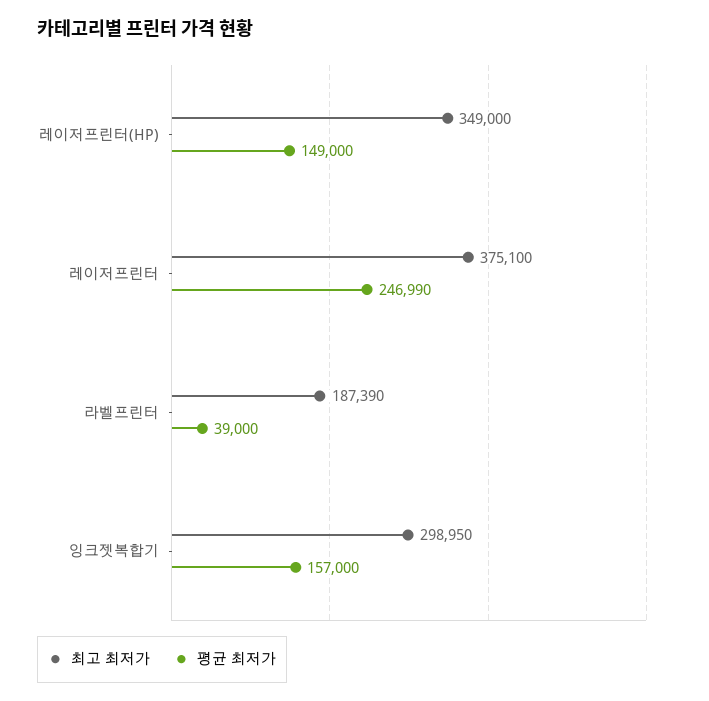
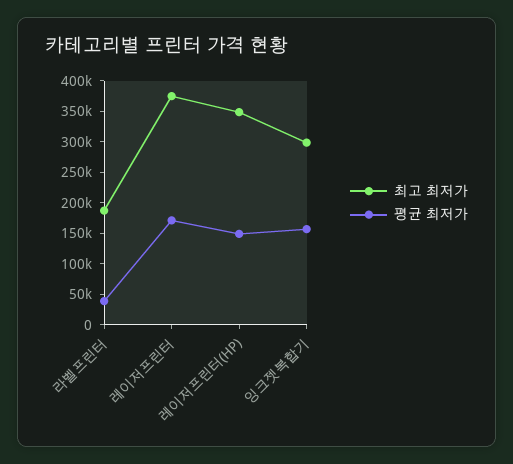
평균 최저가, 레이저프린터: 246990 -> 175000

